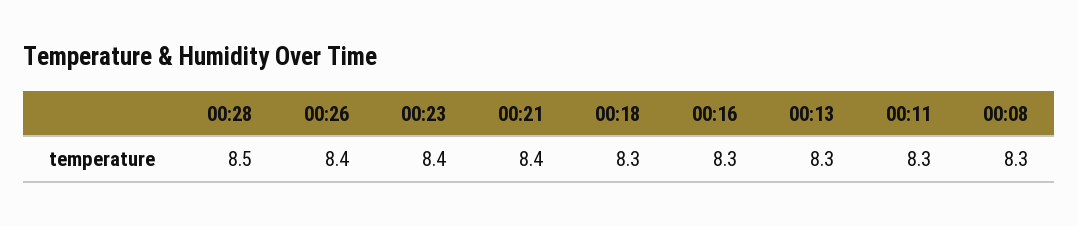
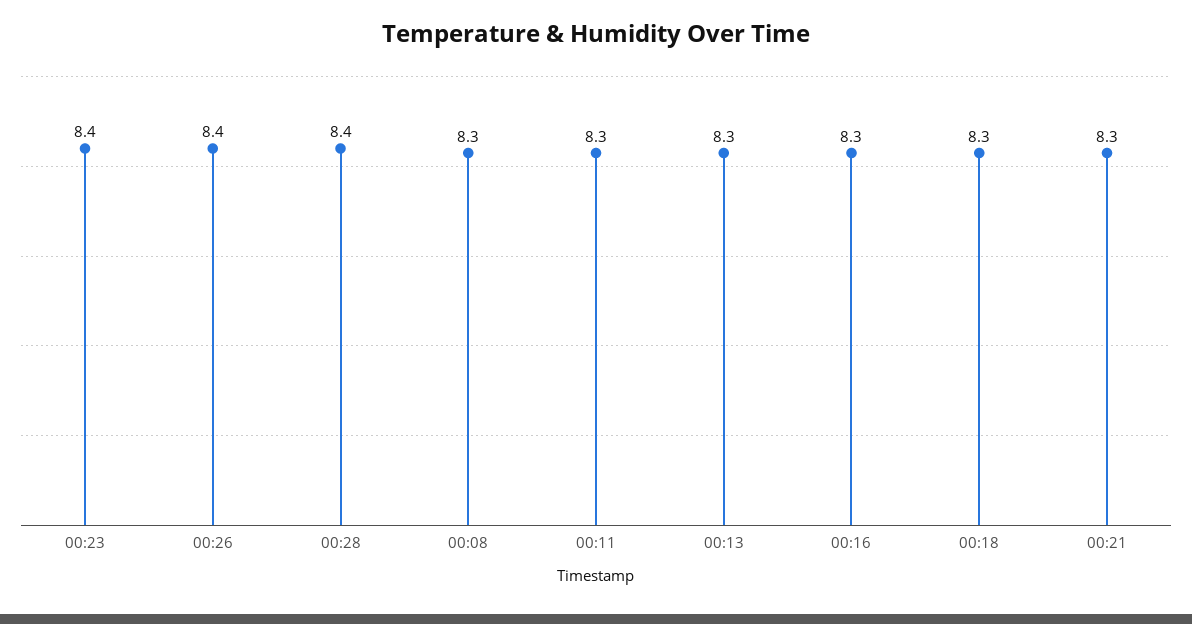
00:28: 8.5 -> 8.4
00:21: 8.4 -> 8.3

